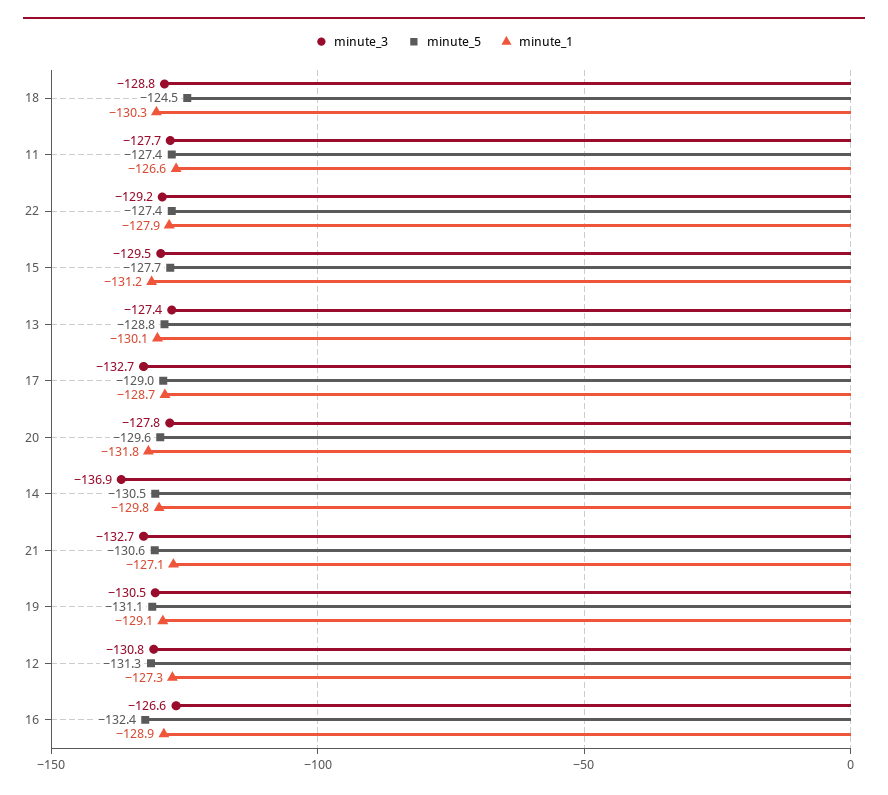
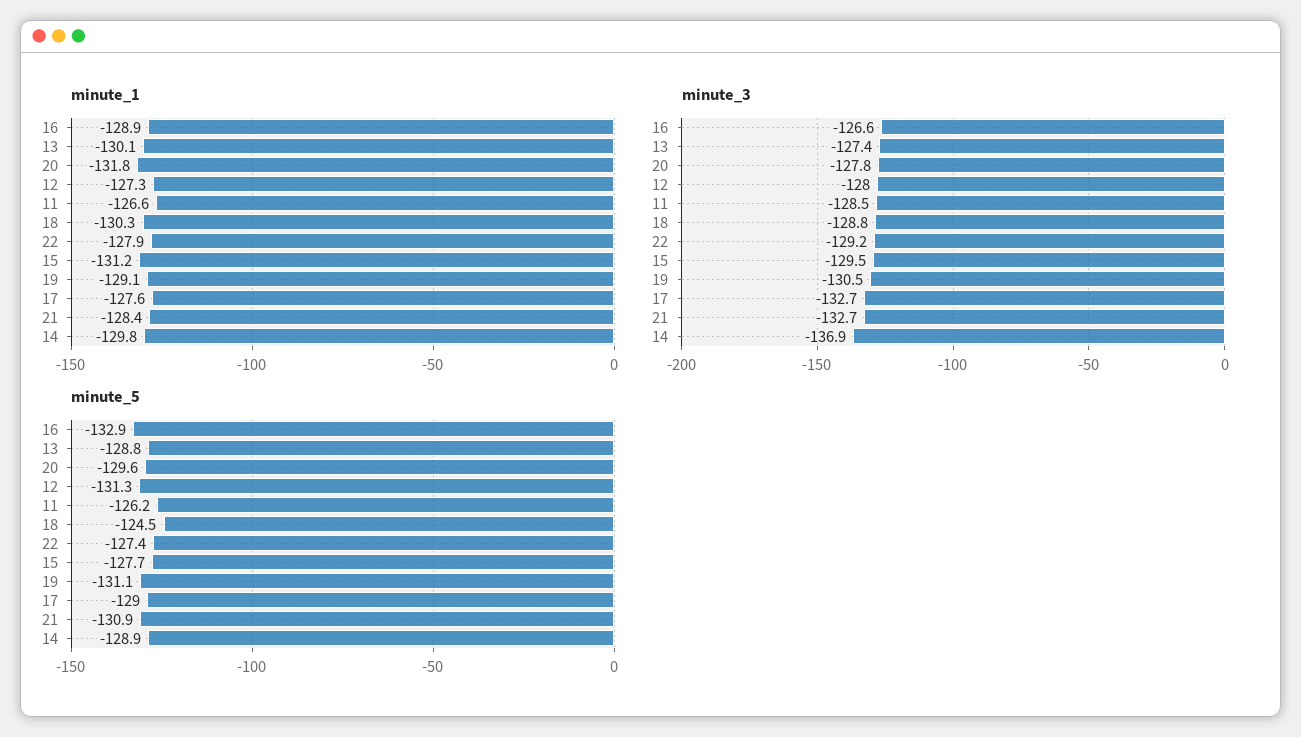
minute_3, 11: -127.7 -> -128.5
minute_5, 11: -127.4 -> -126.2
minute_1, 17: -128.7 -> -127.6
minute_5, 14: -130.5 -> -128.9
minute_5, 21: -130.6 -> -130.9
minute_1, 21: -127.1 -> -128.4
minute_3, 12: -130.8 -> -128
minute_5, 16: -132.4 -> -132.9

